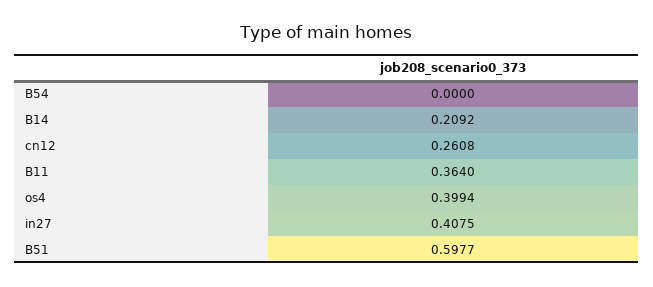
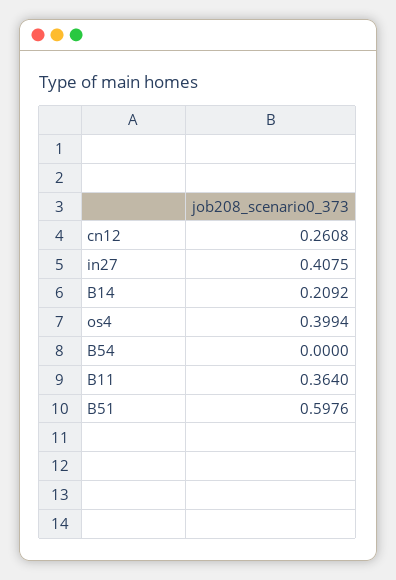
B51: 0.5977 -> 0.5976

